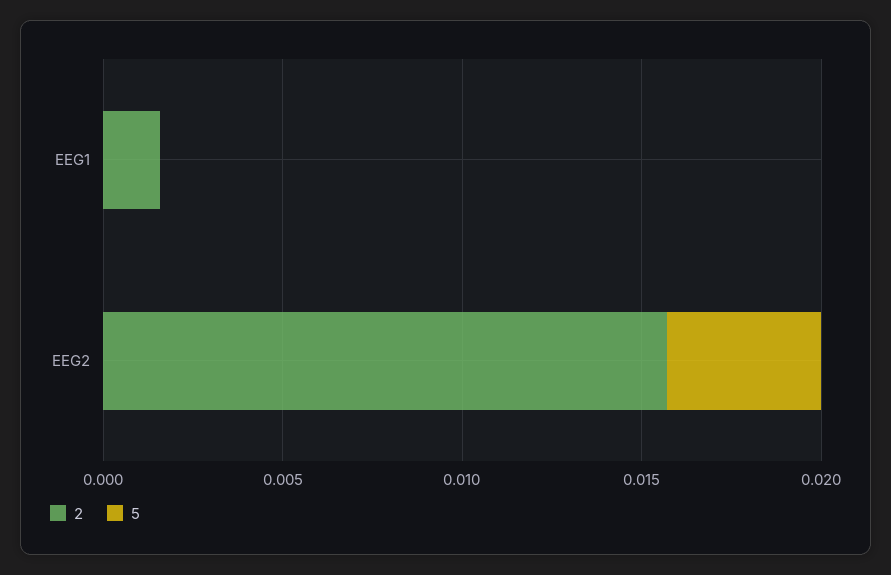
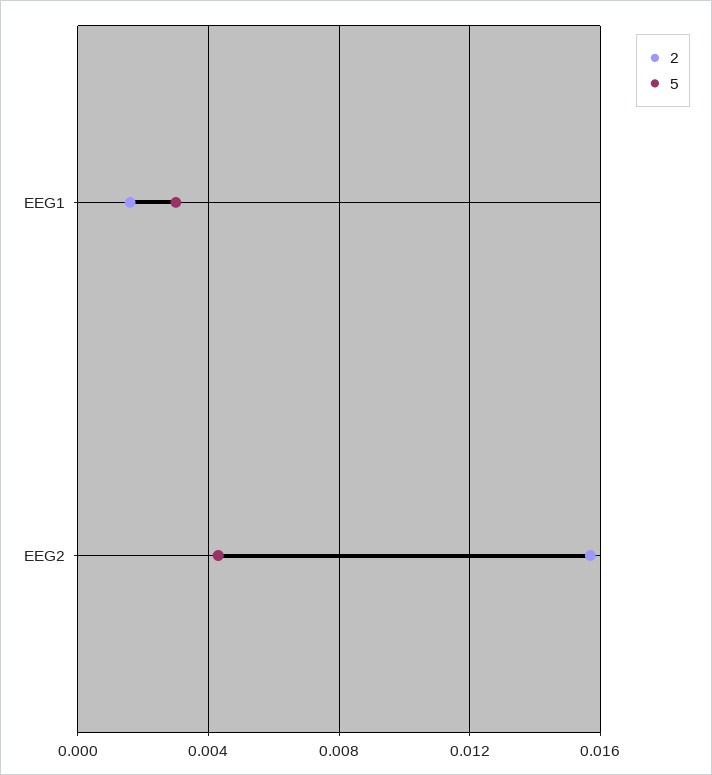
5, EEG1: 0 -> 0.003

